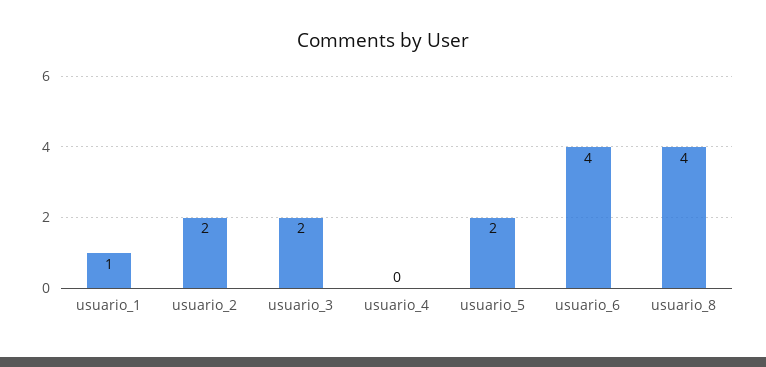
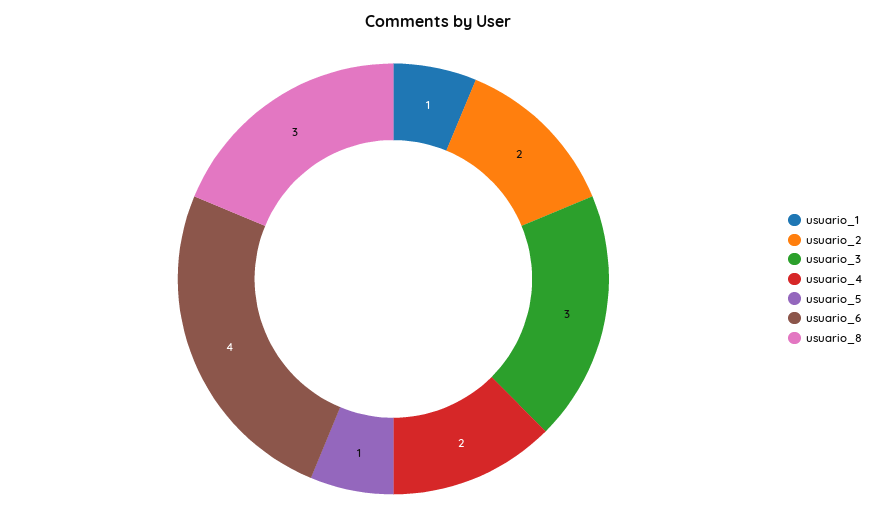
usuario_3: 2 -> 3
usuario_4: 0 -> 2
usuario_5: 2 -> 1
usuario_8: 4 -> 3

